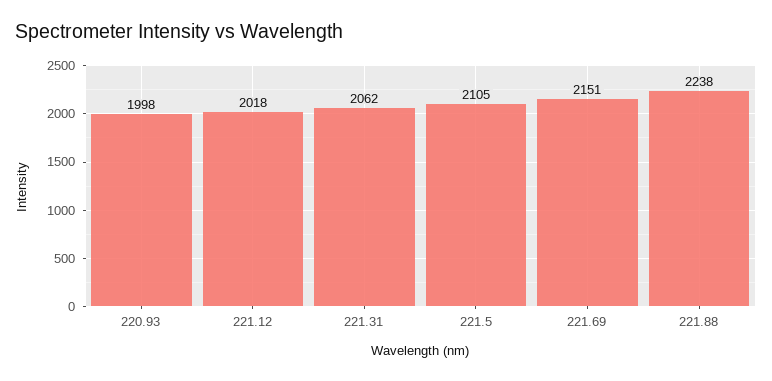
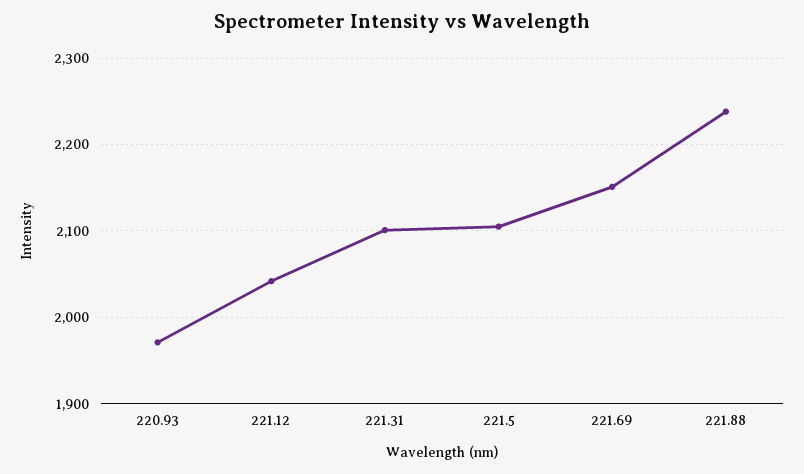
220.93: 1998 -> 1970
221.12: 2018 -> 2040
221.31: 2062 -> 2100

